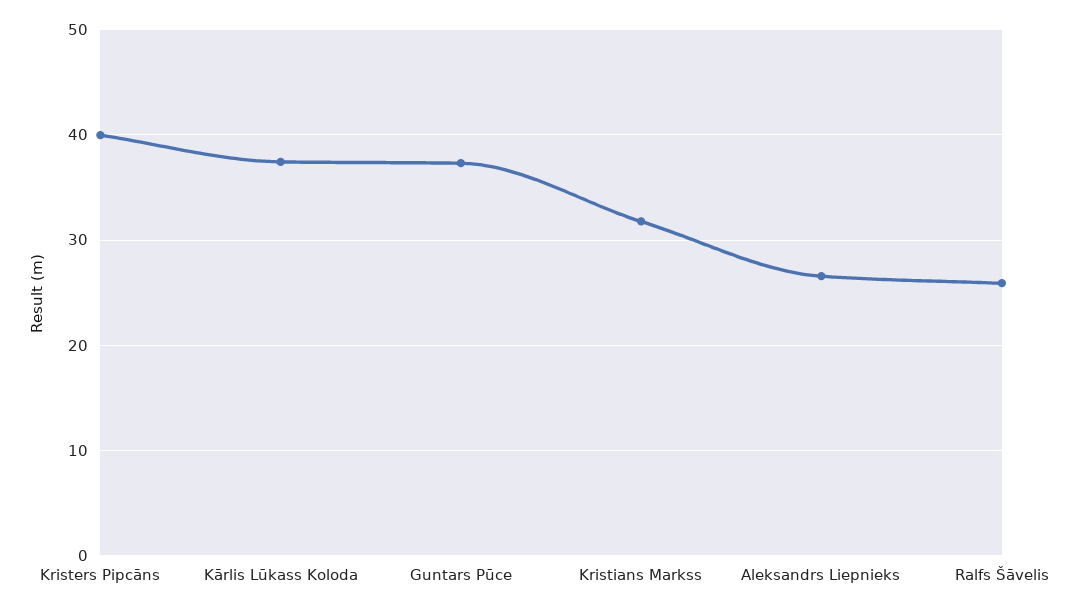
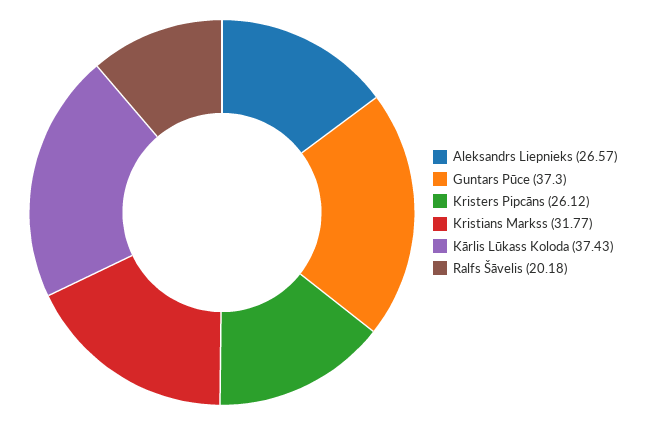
Kristers Pipcāns: 40 -> 26.12
Ralfs Šāvelis: 26 -> 20.18

